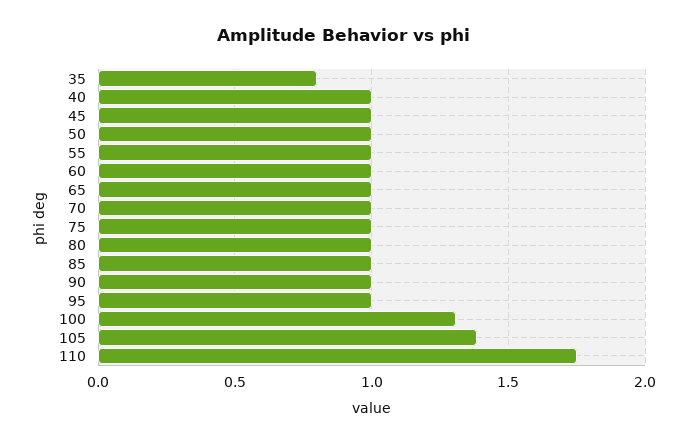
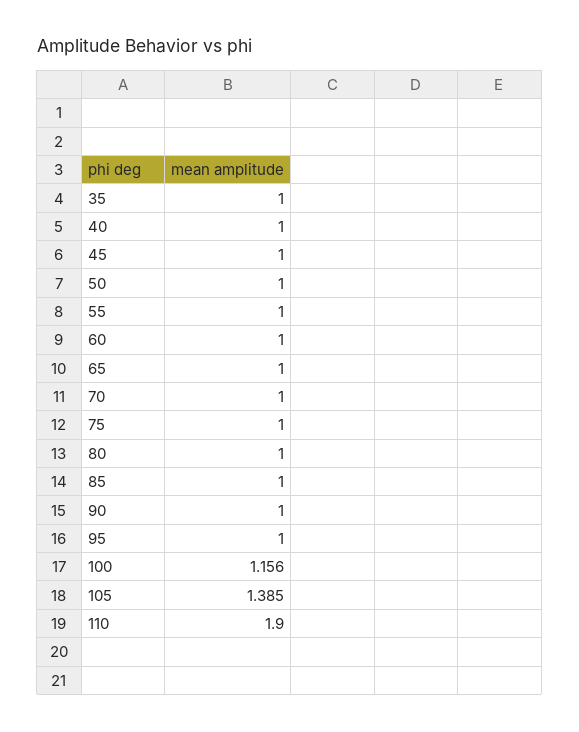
35: 0.8 -> 1
100: 1.3 -> 1.156
110: 1.75 -> 1.9

